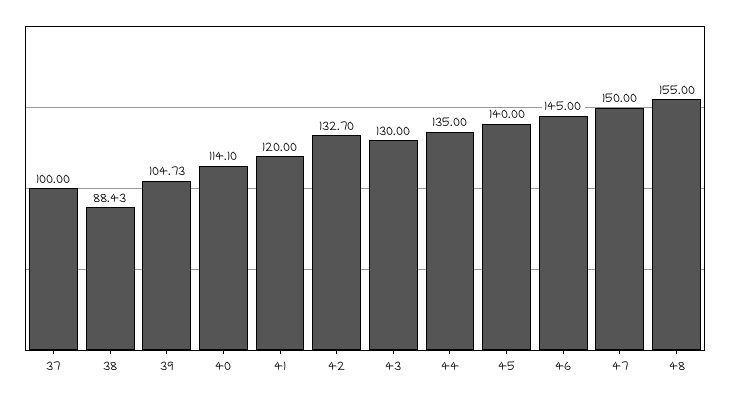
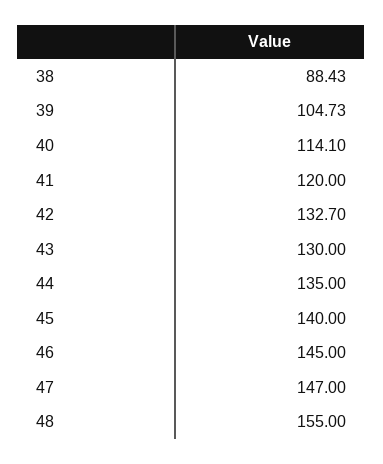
37: 100 -> none
47: 150 -> 147

